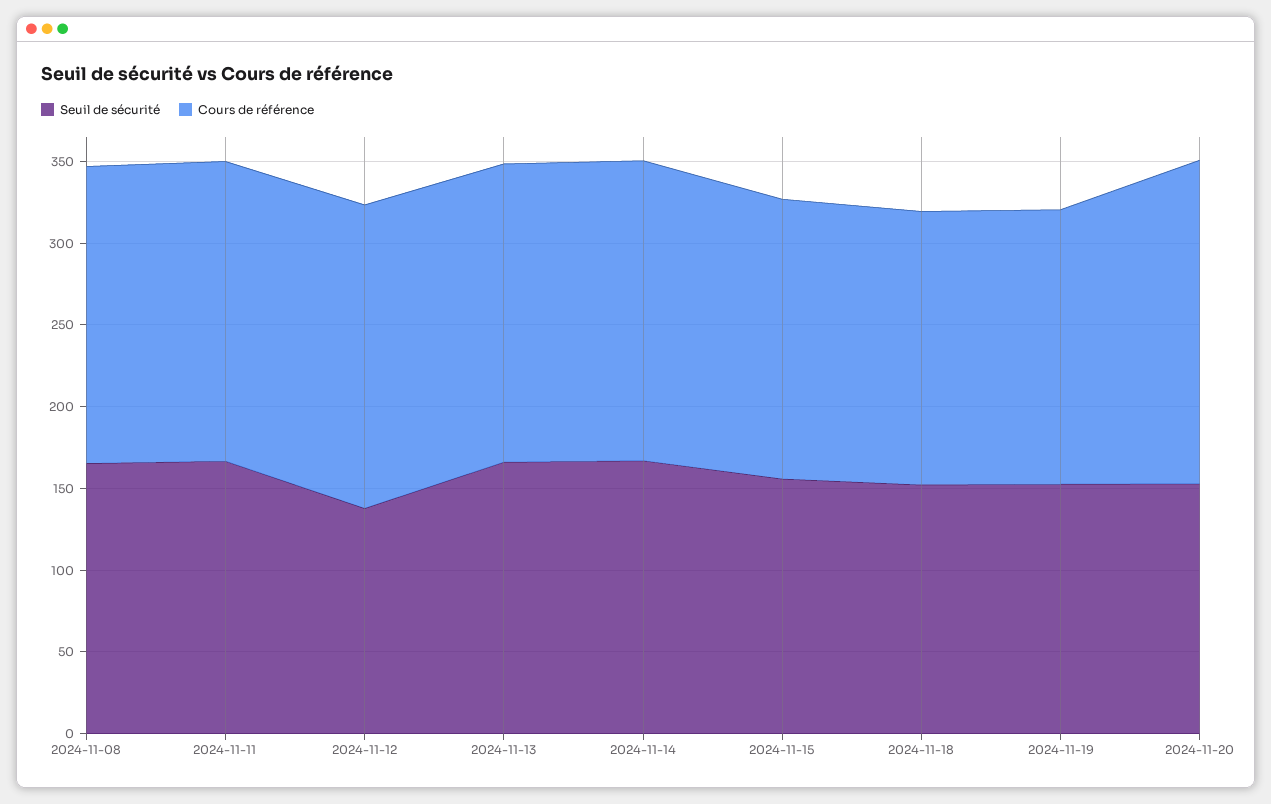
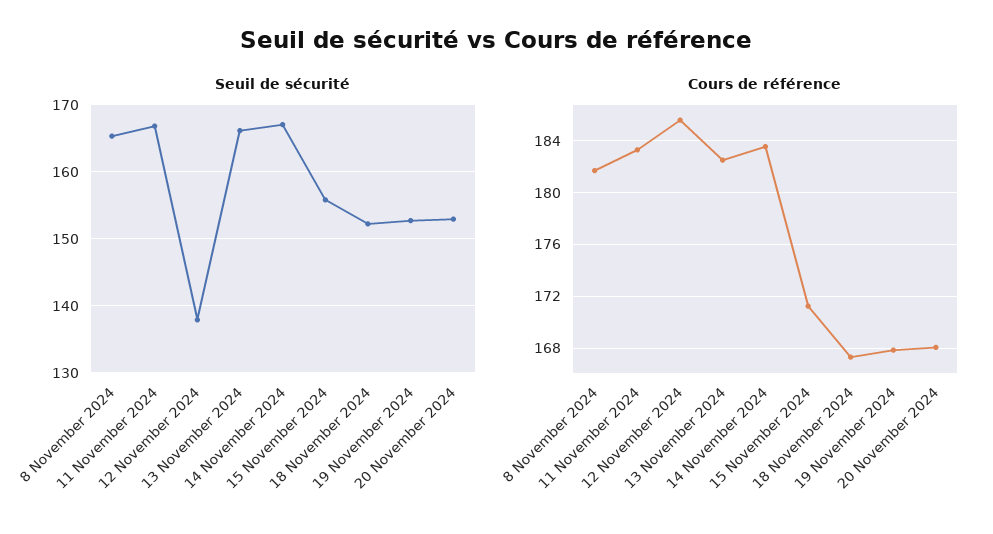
Cours de référence, 2024-11-20: 200 -> 168

